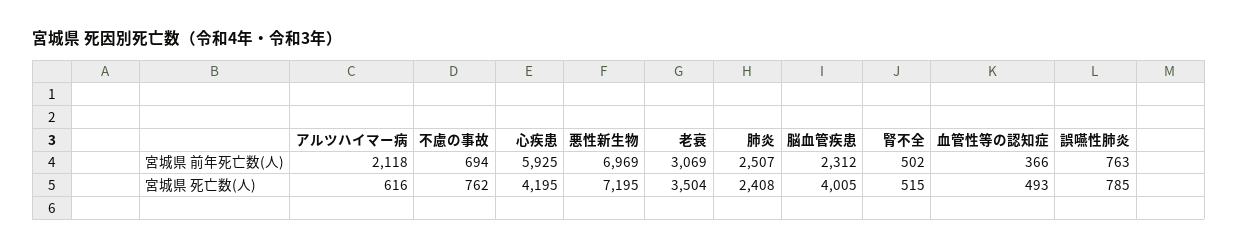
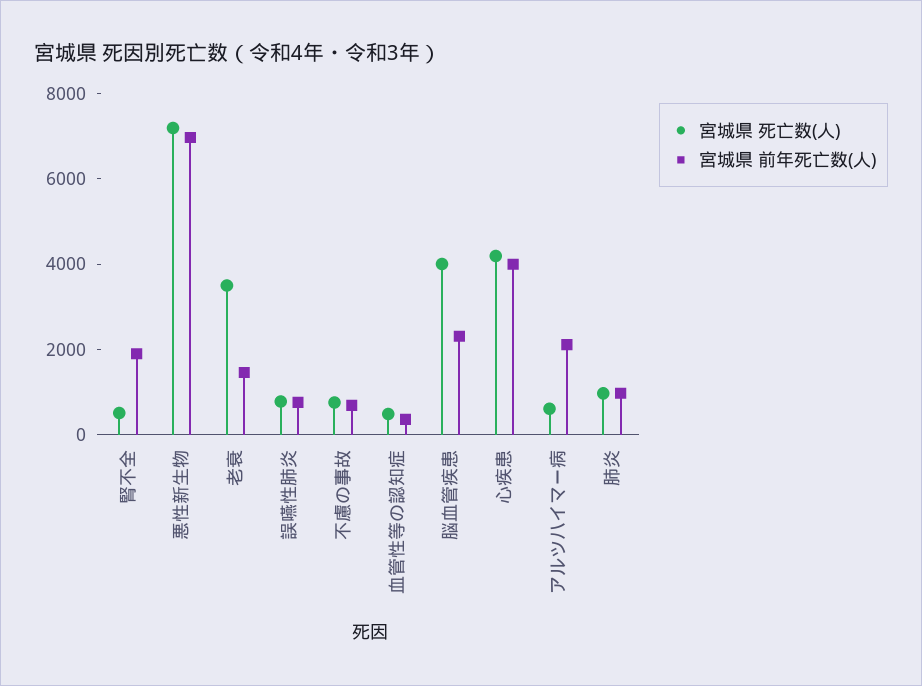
宮城県 前年死亡数(人), 心疾患: 5925 -> 4000
宮城県 前年死亡数(人), 老衰: 3069 -> 1500
宮城県 前年死亡数(人), 肺炎: 2507 -> 1000
宮城県 前年死亡数(人), 腎不全: 502 -> 2000
宮城県 死亡数(人), 肺炎: 2408 -> 1000

